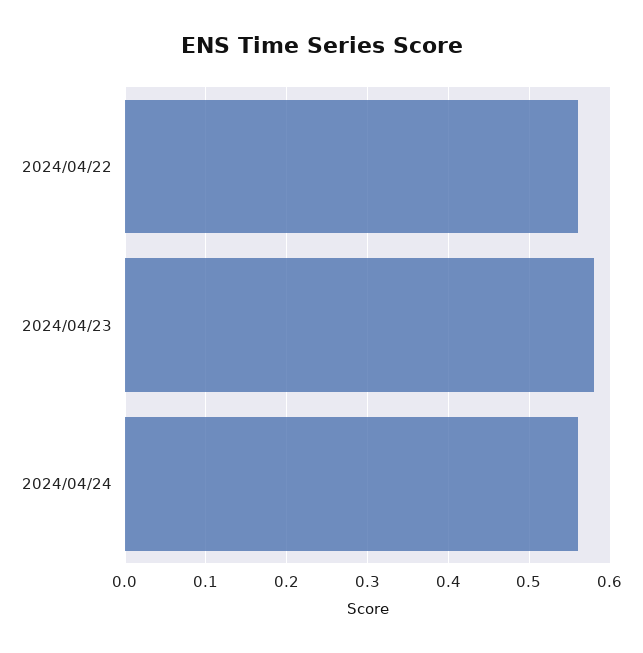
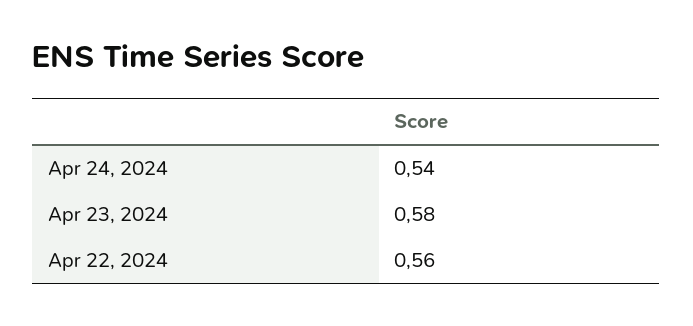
2024/04/24: 0.56 -> 0.54

